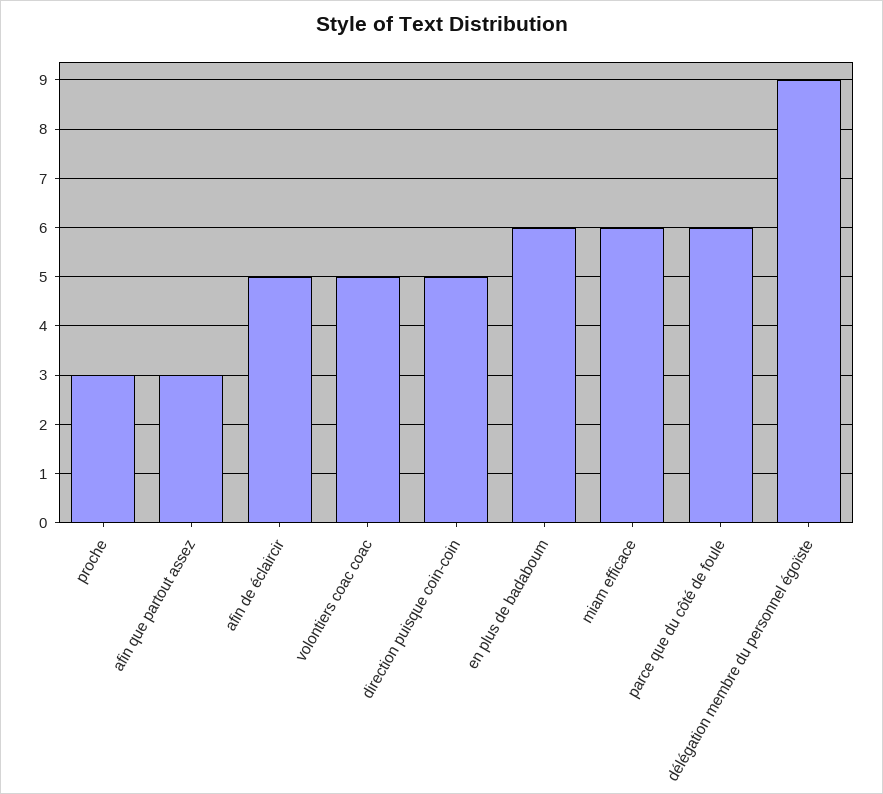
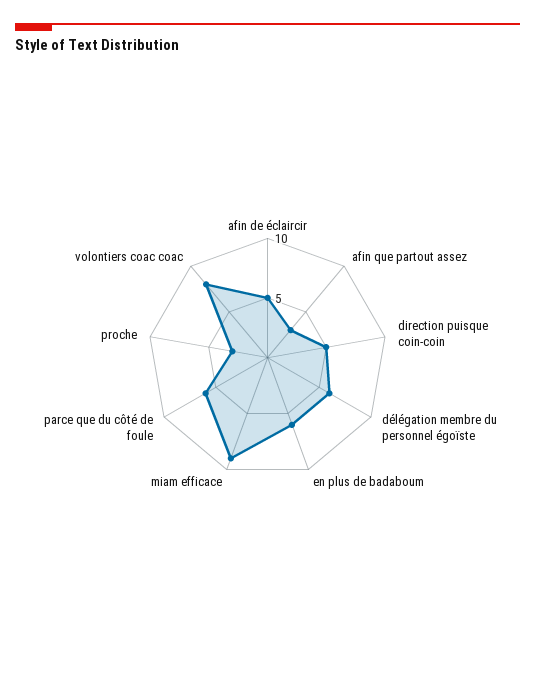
volontiers coac coac: 5 -> 8
miam efficace: 6 -> 9
délégation membre du personnel égoïste: 9 -> 6

